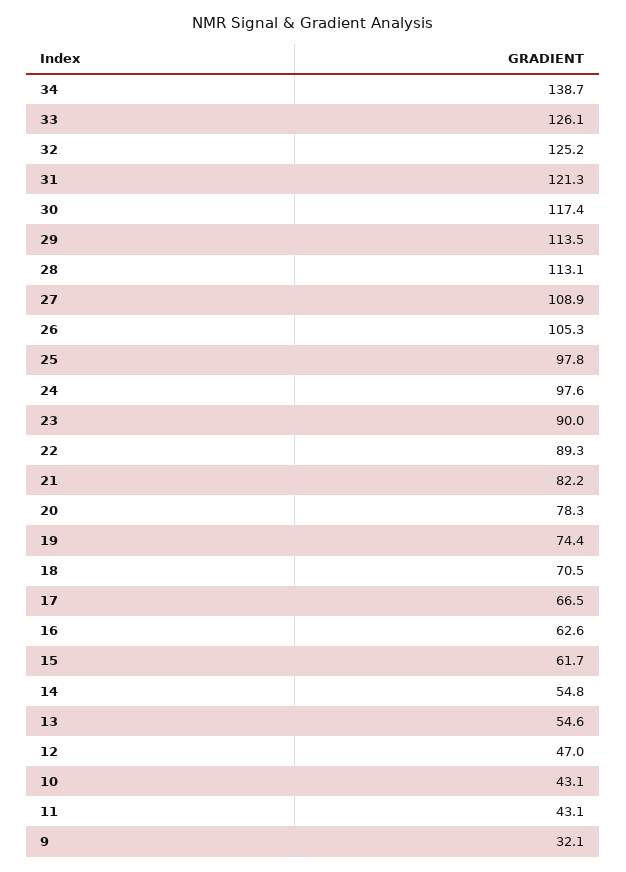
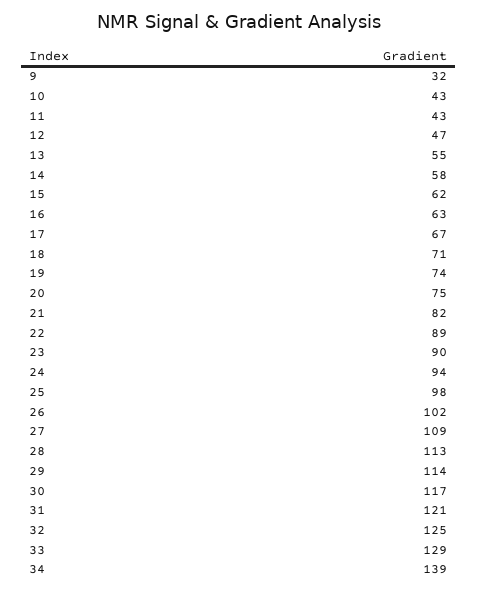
33: 126.1 -> 129
26: 105.3 -> 102
24: 97.6 -> 94
20: 78.3 -> 75
14: 54.8 -> 58

